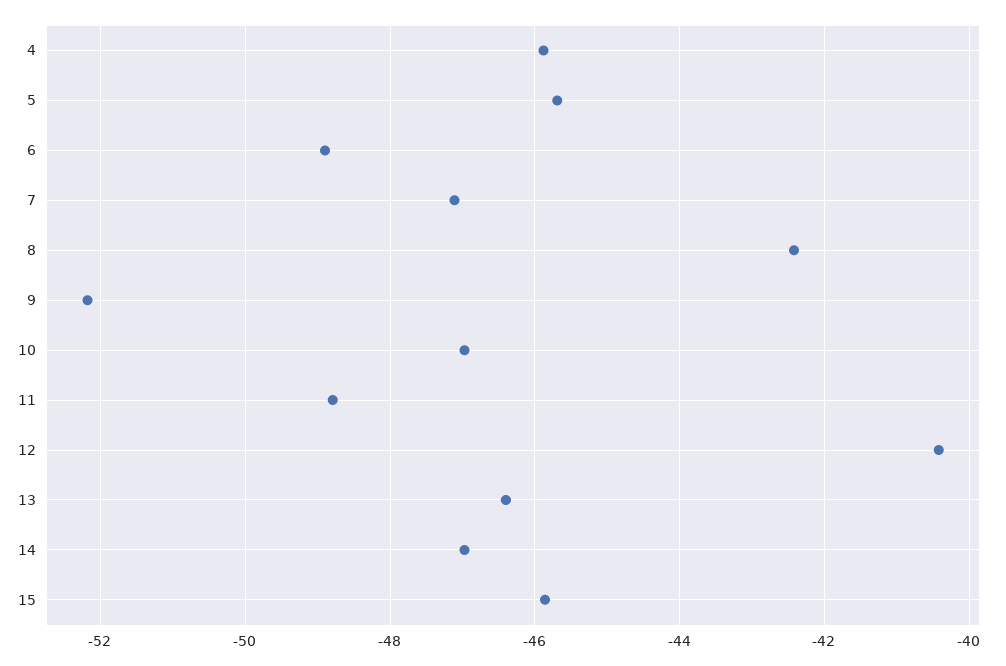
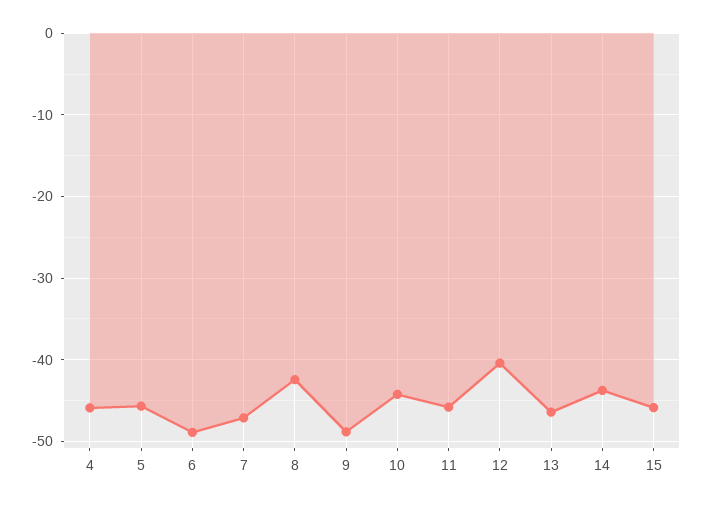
9: -52.2 -> -49
10: -47 -> -44
11: -48.8 -> -46
14: -47 -> -44

